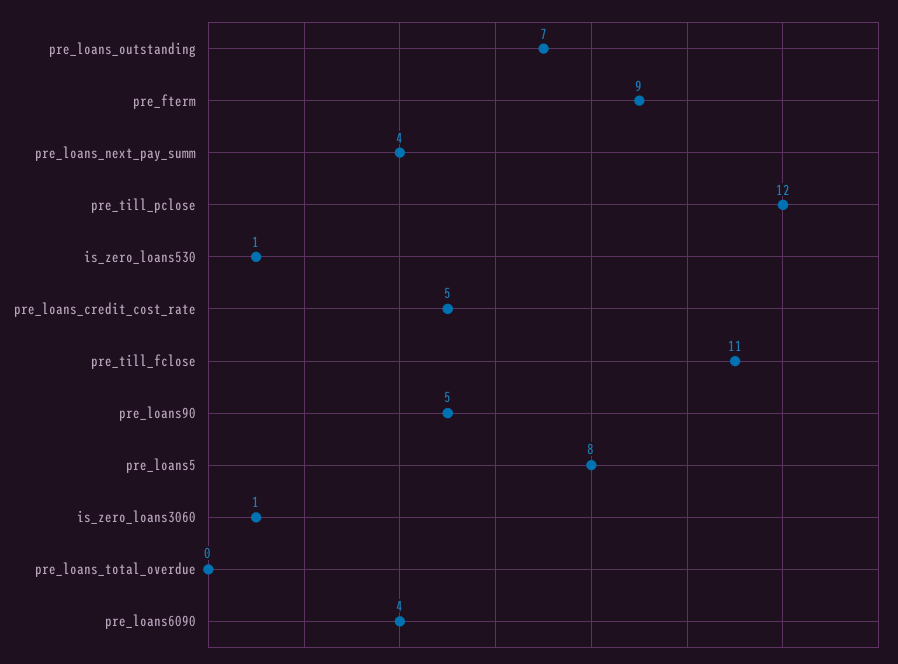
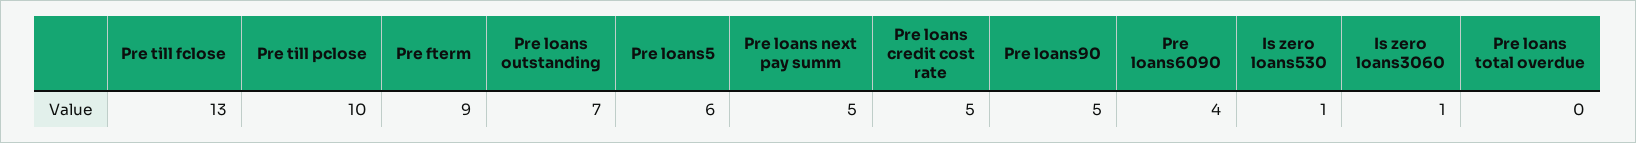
pre_loans_next_pay_summ: 4 -> 5
pre_till_pclose: 12 -> 10
pre_till_fclose: 11 -> 13
pre_loans5: 8 -> 6

